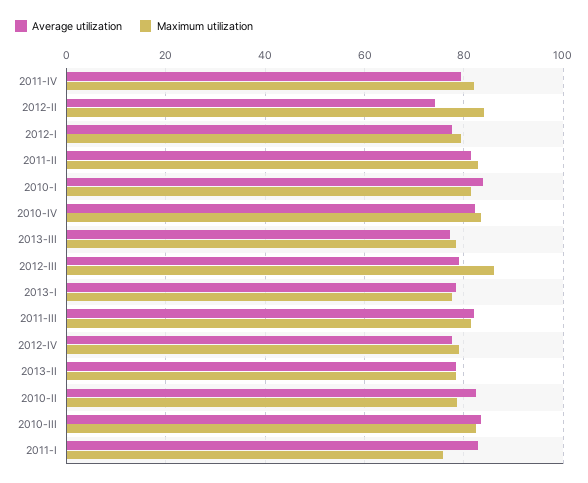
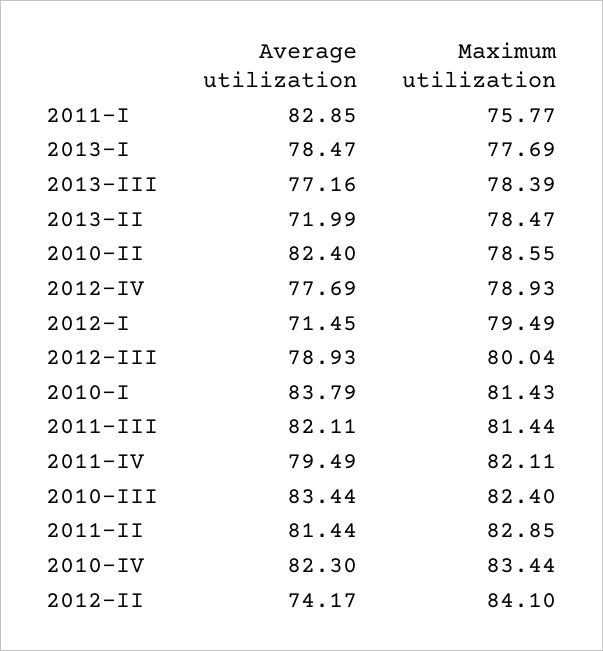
Average utilization, 2012-I: 78 -> 71.45
Maximum utilization, 2012-III: 86 -> 80.04
Average utilization, 2013-II: 78 -> 71.99

